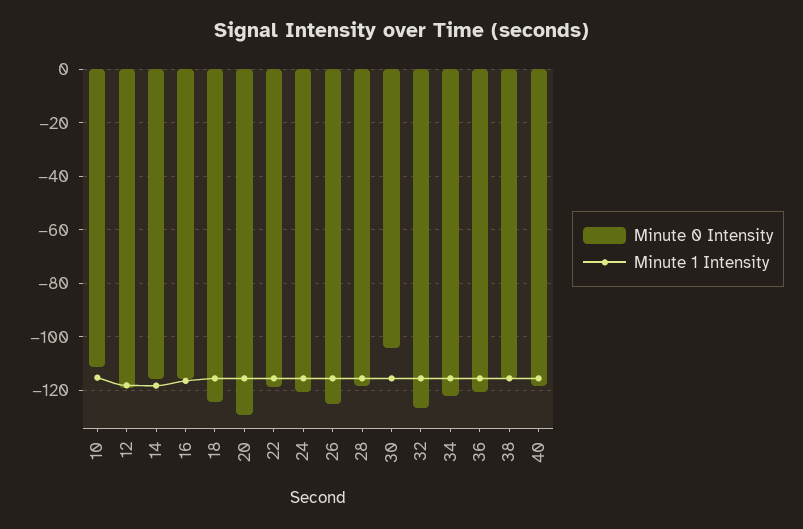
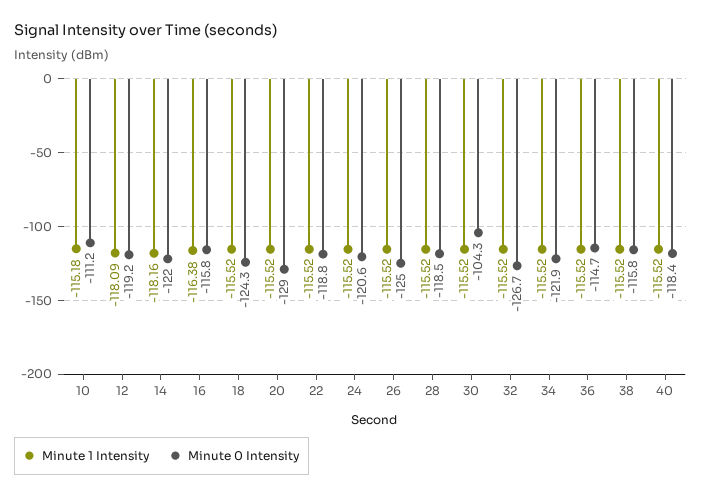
Minute 0 Intensity, 14: -115 -> -122
Minute 0 Intensity, 36: -120 -> -114.7

